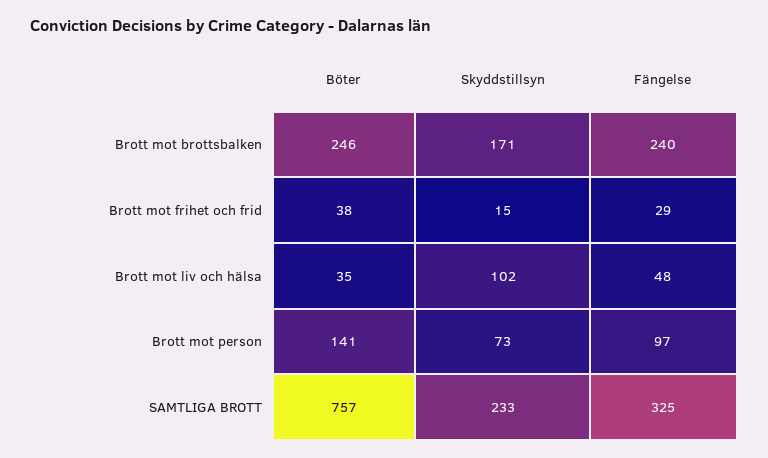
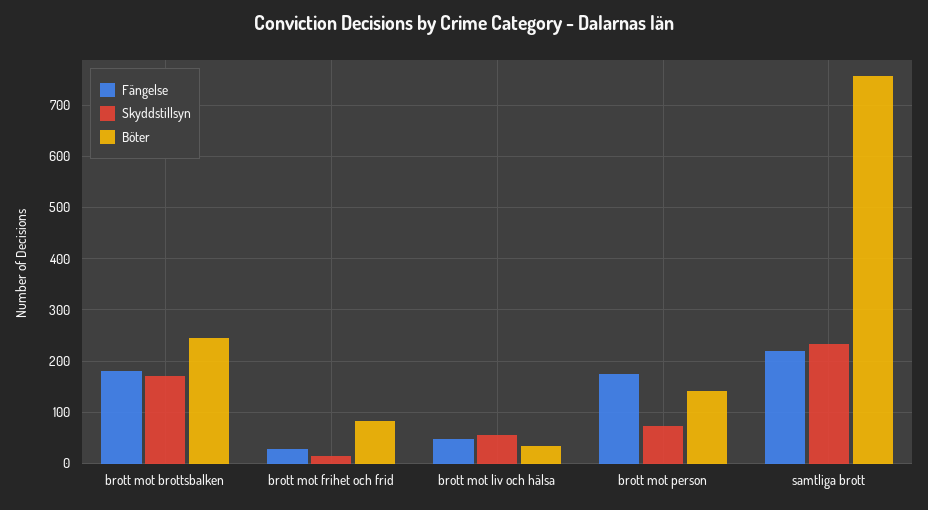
Fängelse, Brott mot brottsbalken: 240 -> 180
Böter, Brott mot frihet och frid: 38 -> 80
Skyddstillsyn, Brott mot liv och hälsa: 102 -> 60
Fängelse, Brott mot person: 97 -> 180
Fängelse, SAMTLIGA BROTT: 325 -> 220

